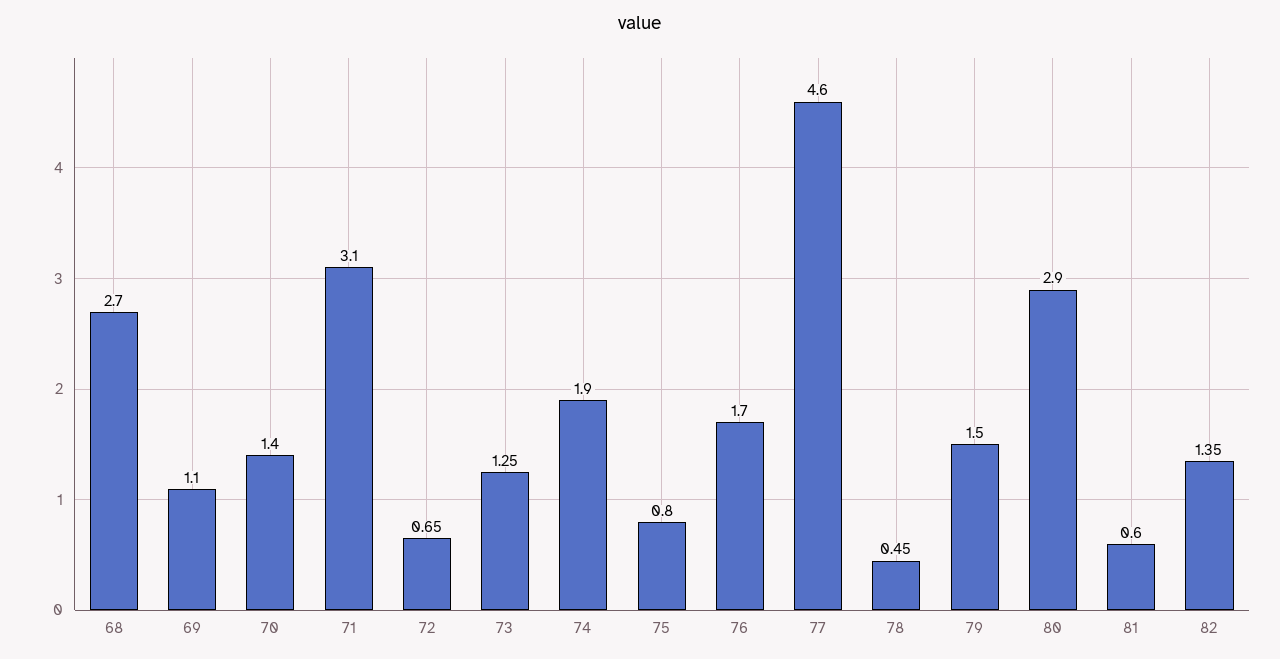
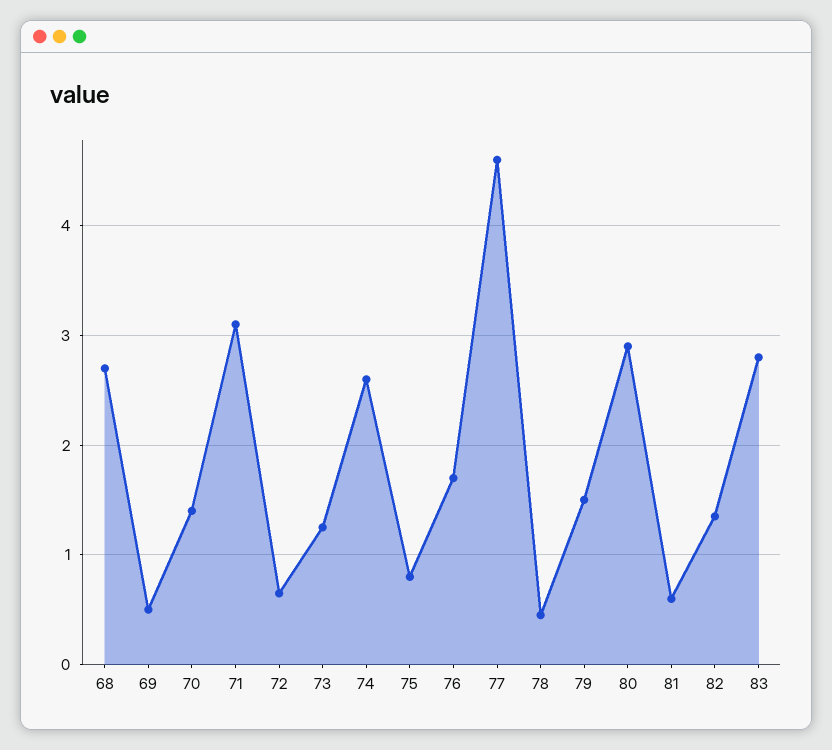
69: 1.1 -> 0.5
74: 1.9 -> 2.6
83: none -> 2.8

